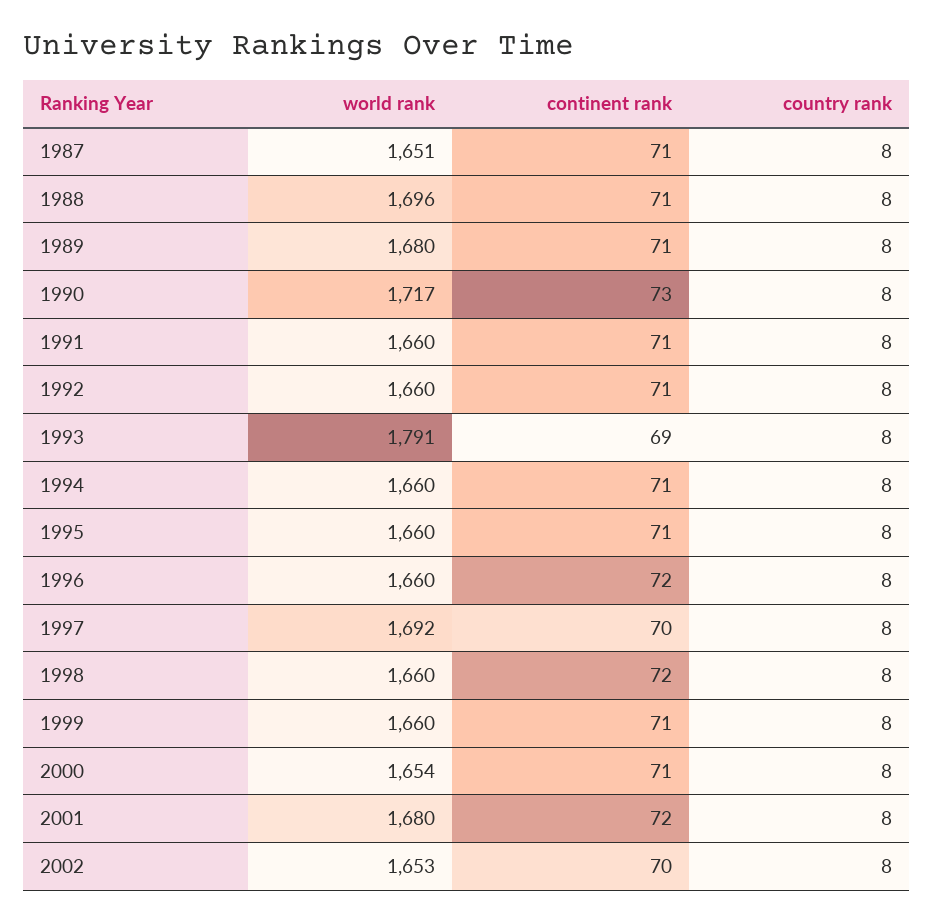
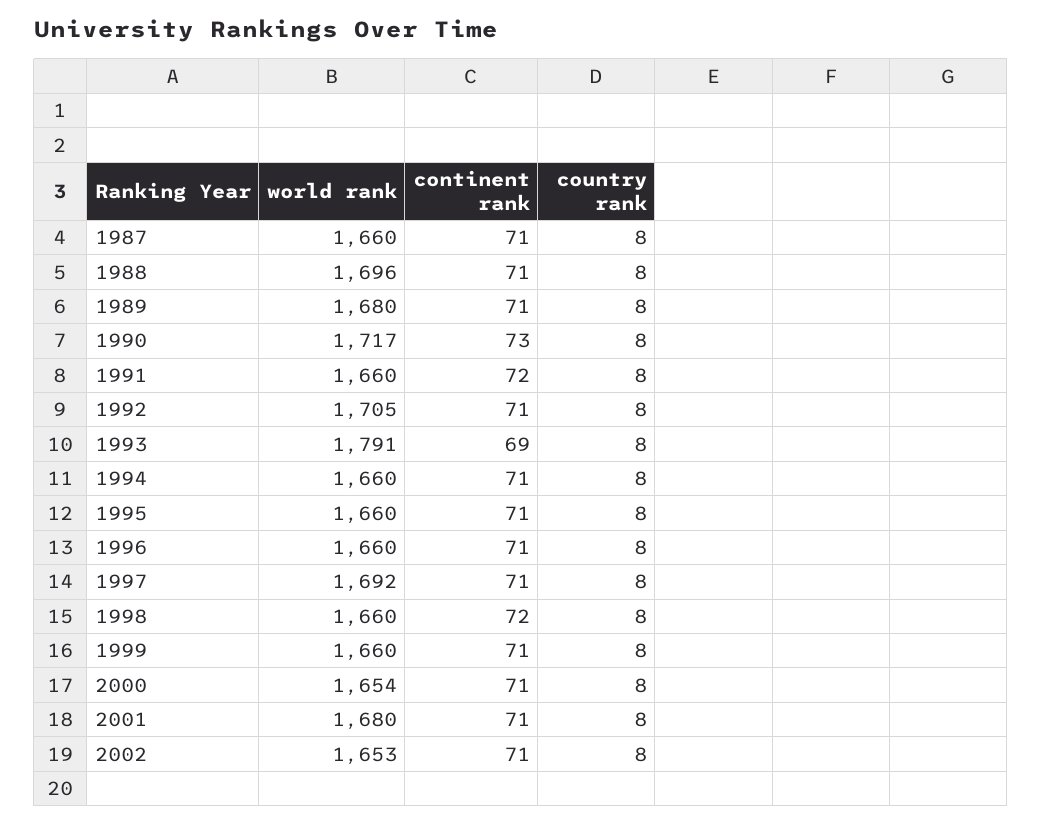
world rank, 1987: 1651 -> 1660
continent rank, 1991: 71 -> 72
world rank, 1992: 1660 -> 1705
continent rank, 1996: 72 -> 71
continent rank, 1997: 70 -> 71
continent rank, 2001: 72 -> 71
continent rank, 2002: 70 -> 71

